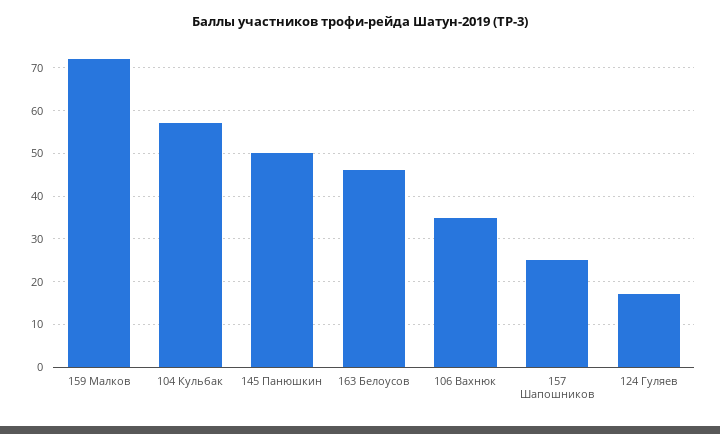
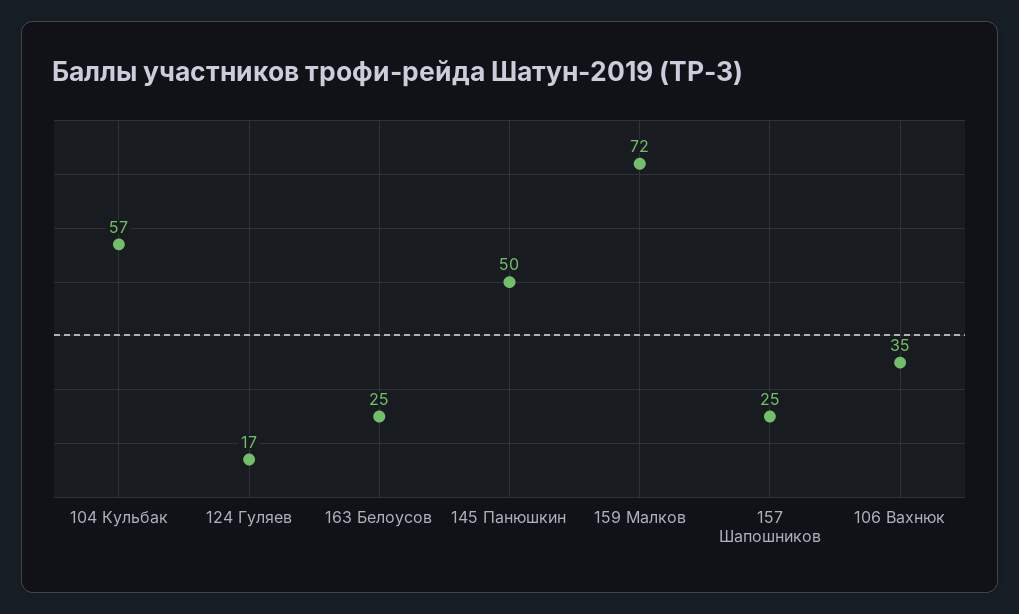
163 Белоусов: 45 -> 25

